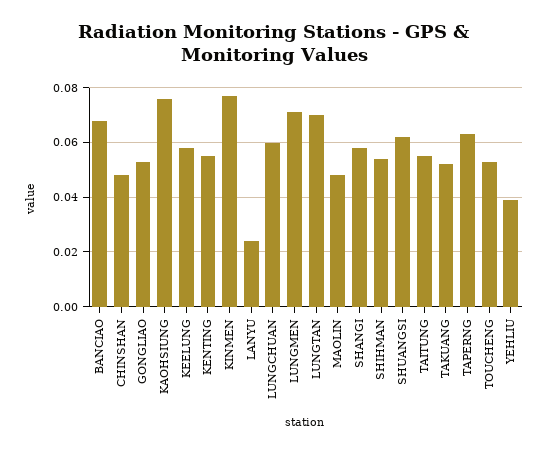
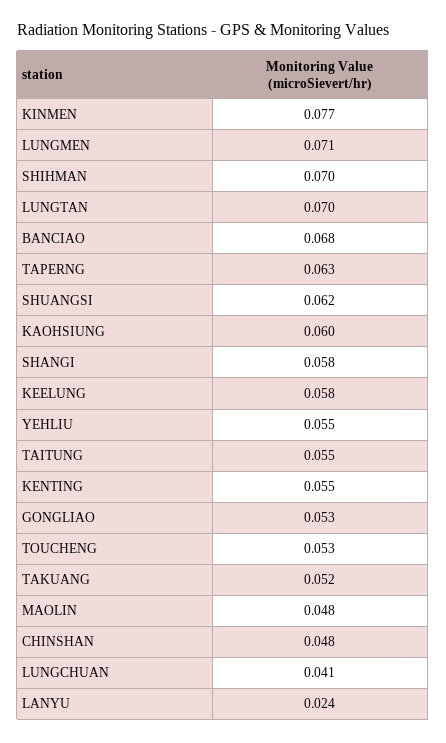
KAOHSIUNG: 0.075 -> 0.06
LUNGCHUAN: 0.06 -> 0.041
SHIHMAN: 0.055 -> 0.07
YEHLIU: 0.04 -> 0.055

